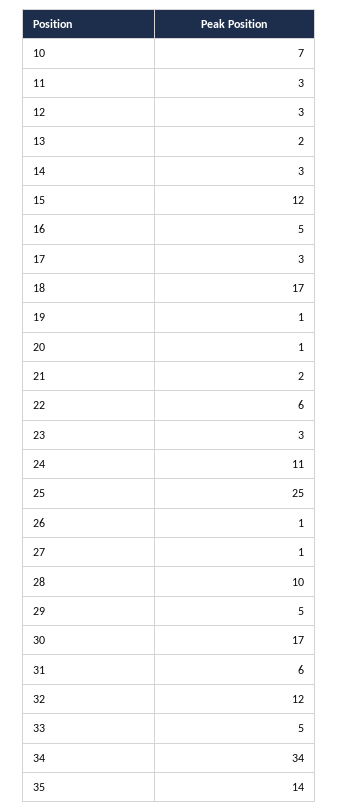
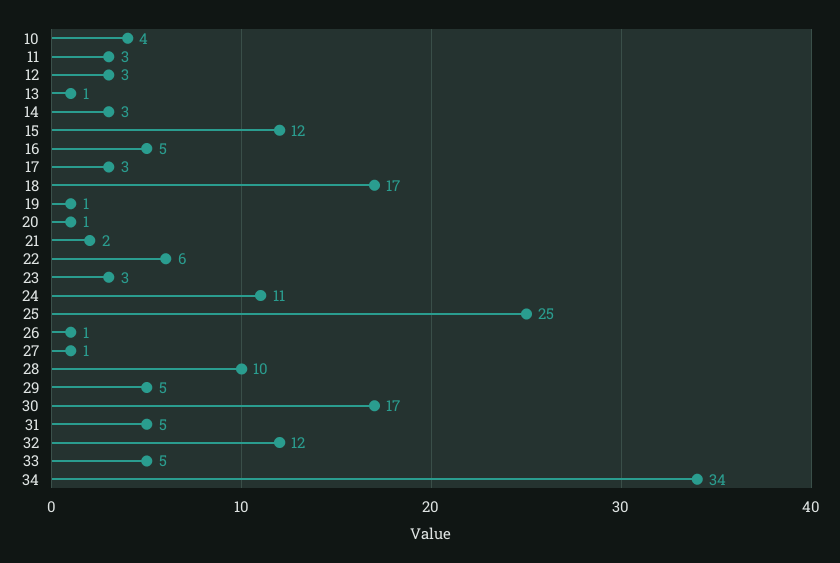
10: 7 -> 4
13: 2 -> 1
31: 6 -> 5
35: 14 -> none

